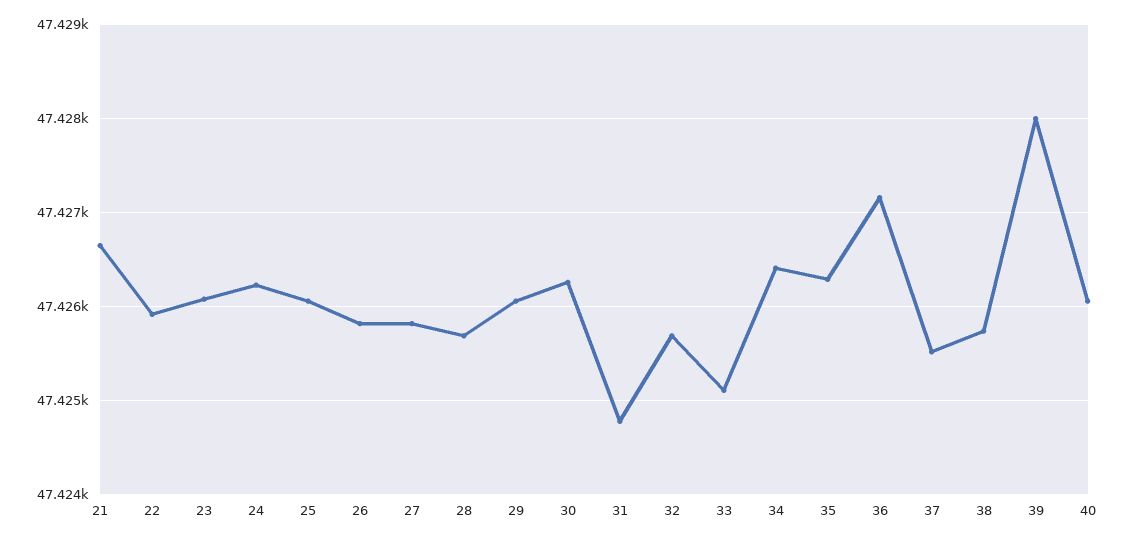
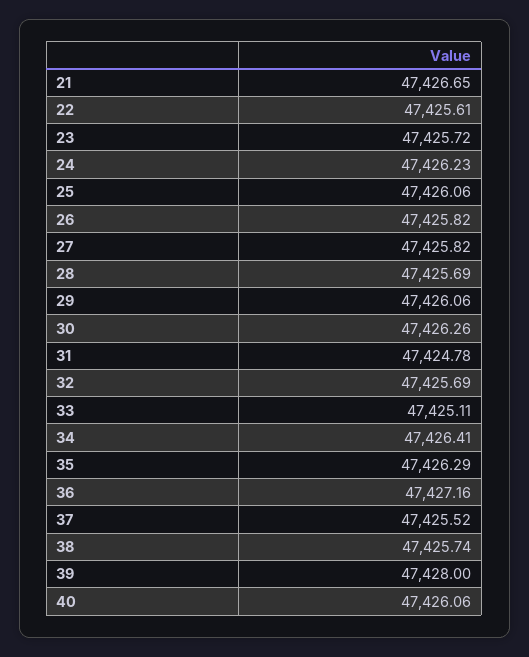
22: 47425.9 -> 47425.61
23: 47426.1 -> 47425.72

